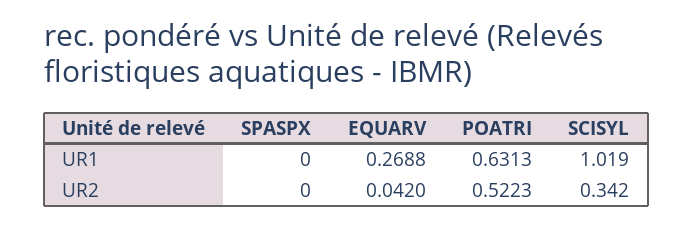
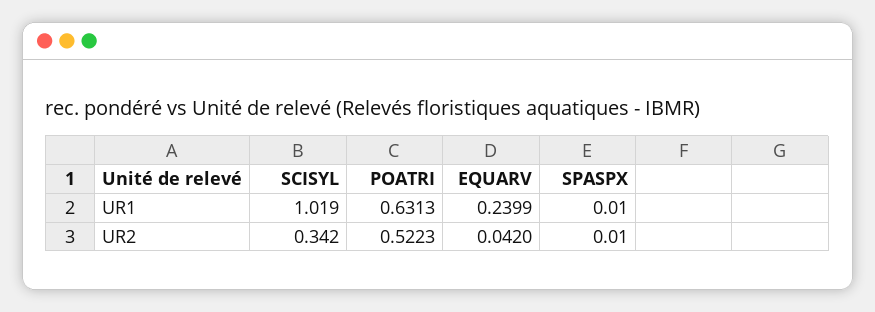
SPASPX, UR1: 0 -> 0.01
EQUARV, UR1: 0.2688 -> 0.2399
SPASPX, UR2: 0 -> 0.01

